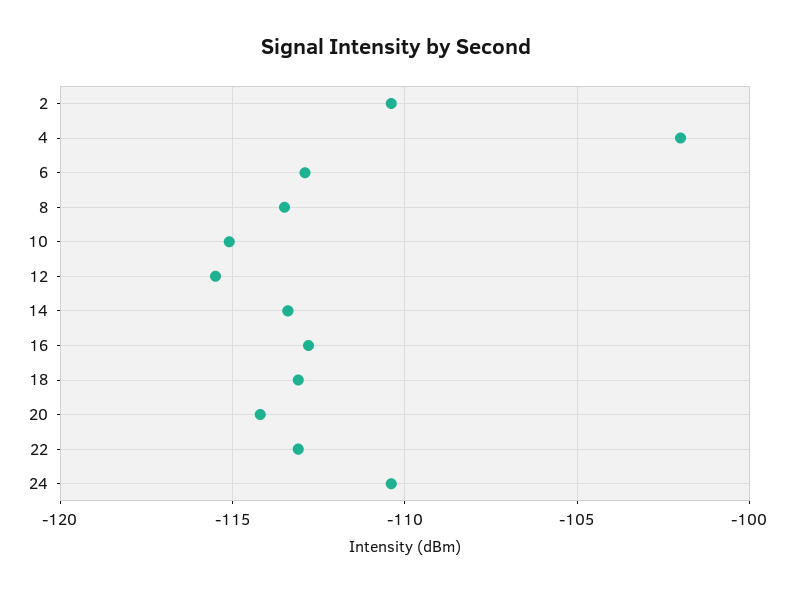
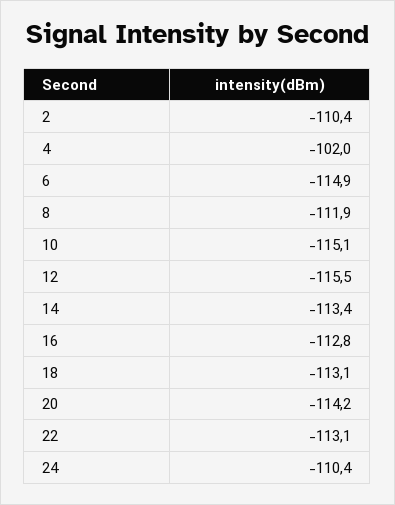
6: -113 -> -114.9
8: -113.5 -> -111.9

